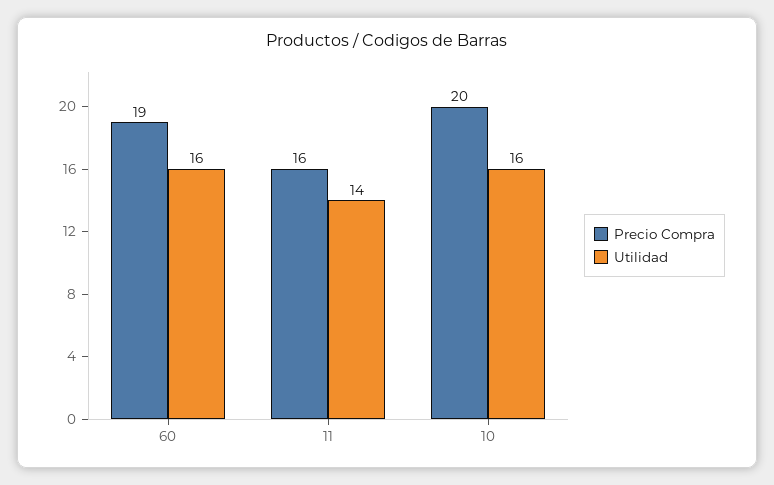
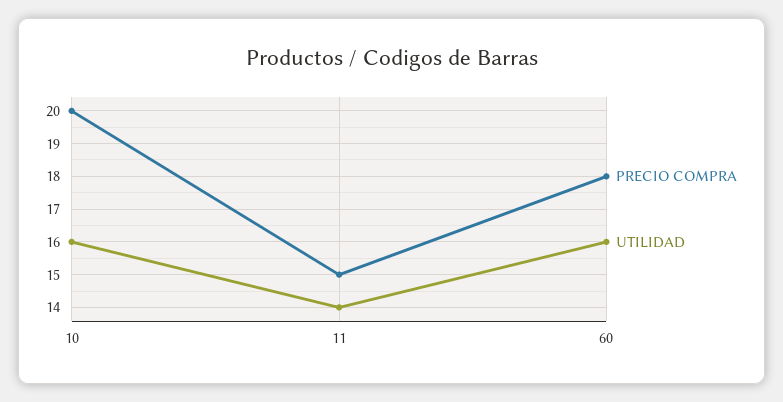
Precio Compra, 60: 19 -> 18
Precio Compra, 11: 16 -> 15

